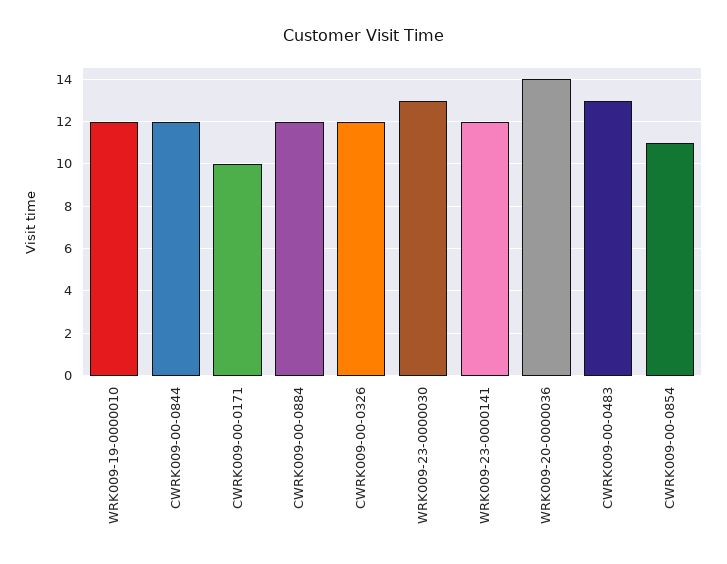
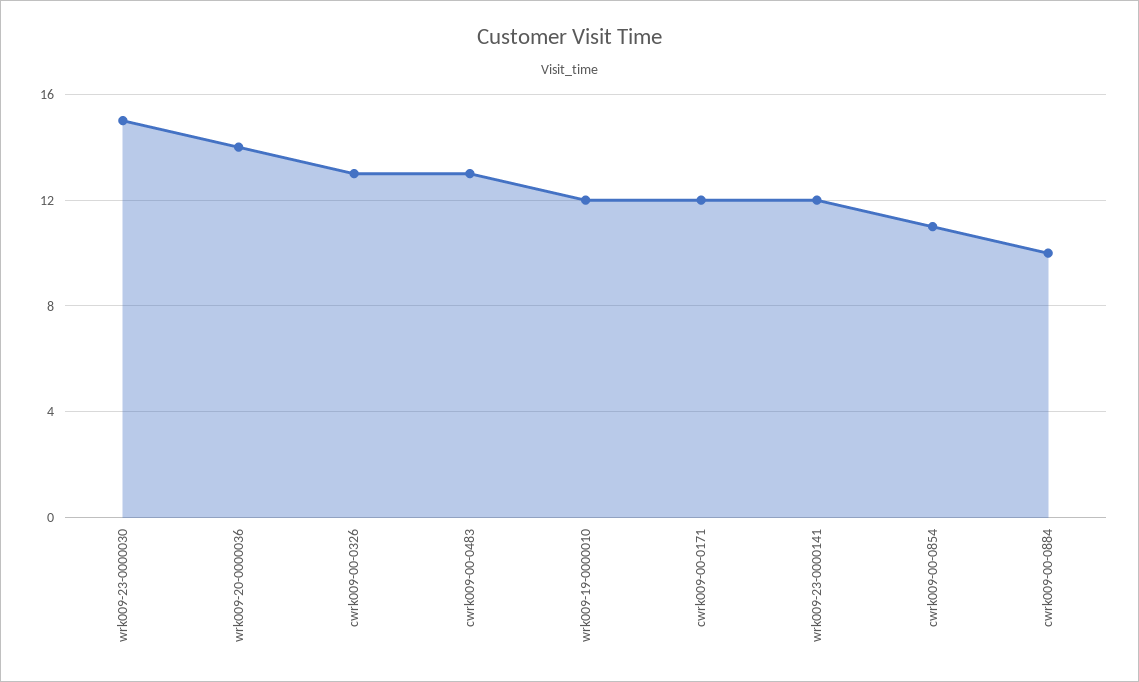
CWRK009-00-0844: 12 -> none
CWRK009-00-0171: 10 -> 12
CWRK009-00-0884: 12 -> 10
CWRK009-00-0326: 12 -> 13
WRK009-23-0000030: 13 -> 15

